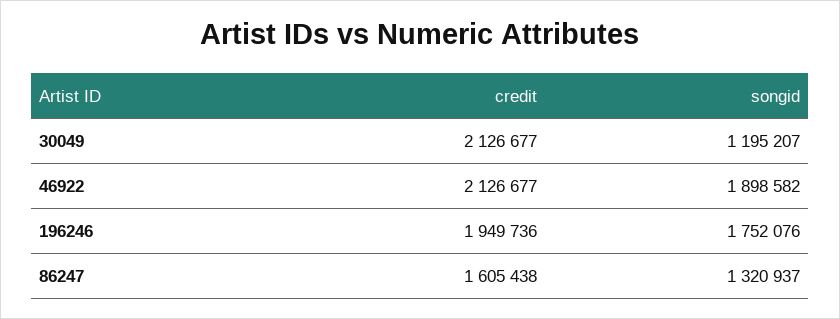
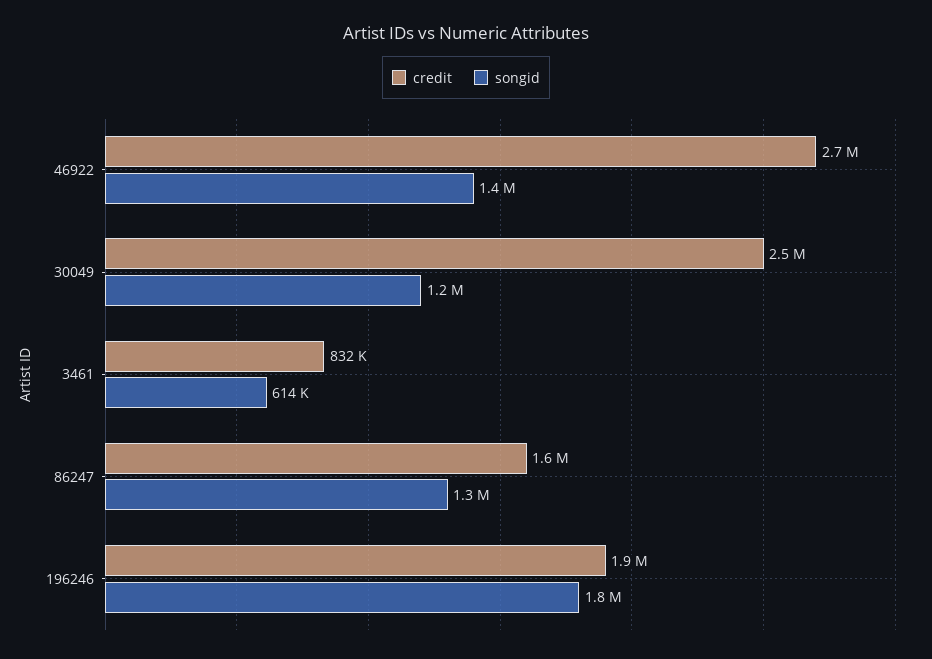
credit, 30049: 2126677 -> 2500000
credit, 46922: 2126677 -> 2700000
songid, 46922: 1898582 -> 1400000
credit, 3461: none -> 832000
songid, 3461: none -> 614000

